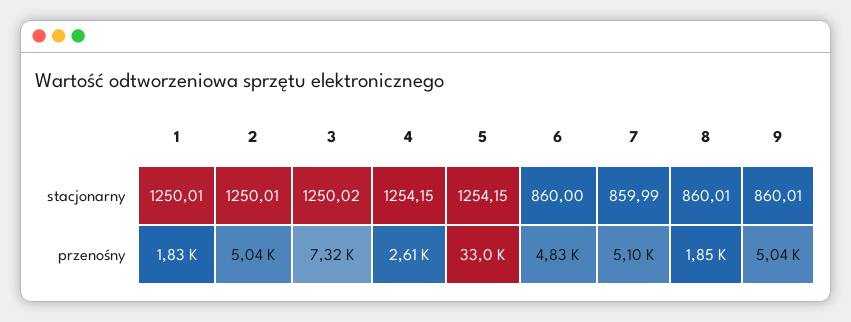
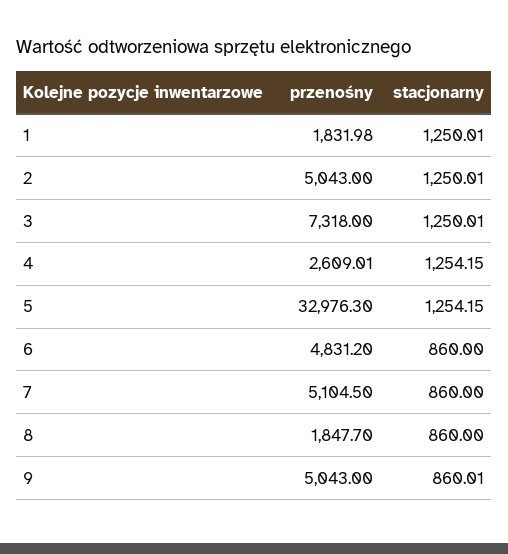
3, stacjonarny: 1250.02 -> 1250.01
7, stacjonarny: 859.99 -> 860
8, stacjonarny: 860.01 -> 860

